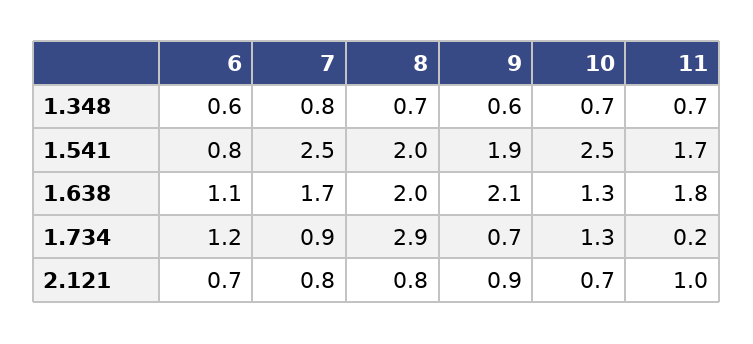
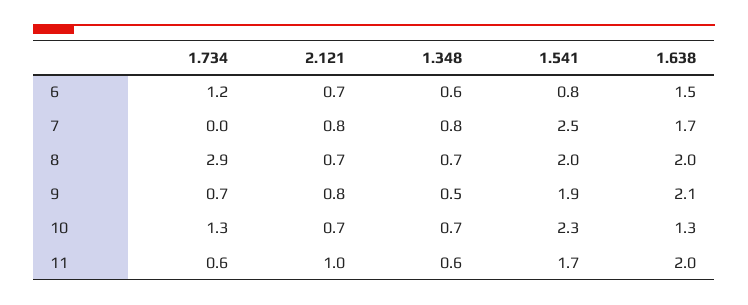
9, 1.348: 0.6 -> 0.5
11, 1.348: 0.7 -> 0.6
10, 1.541: 2.5 -> 2.3
6, 1.638: 1.1 -> 1.5
11, 1.638: 1.8 -> 2
7, 1.734: 0.9 -> 0
11, 1.734: 0.2 -> 0.6
8, 2.121: 0.8 -> 0.7
9, 2.121: 0.9 -> 0.8

